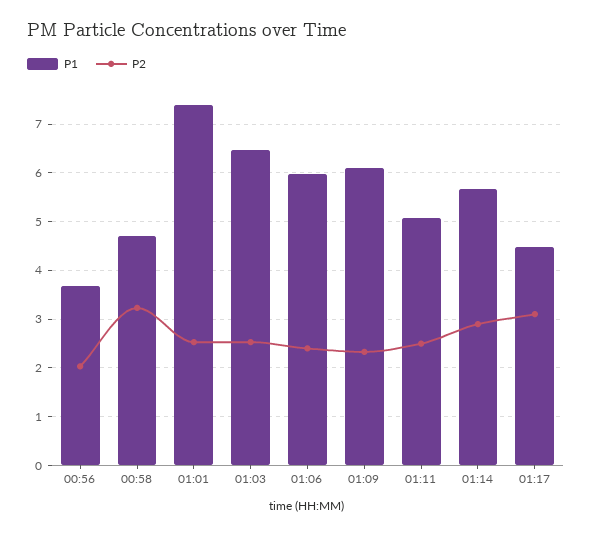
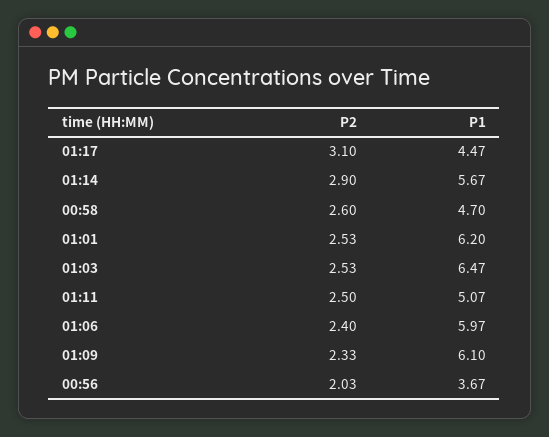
P2, 00:58: 3.2 -> 2.6
P1, 01:01: 7.4 -> 6.2

